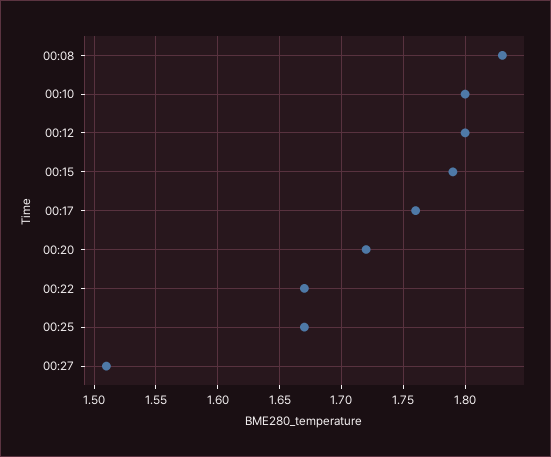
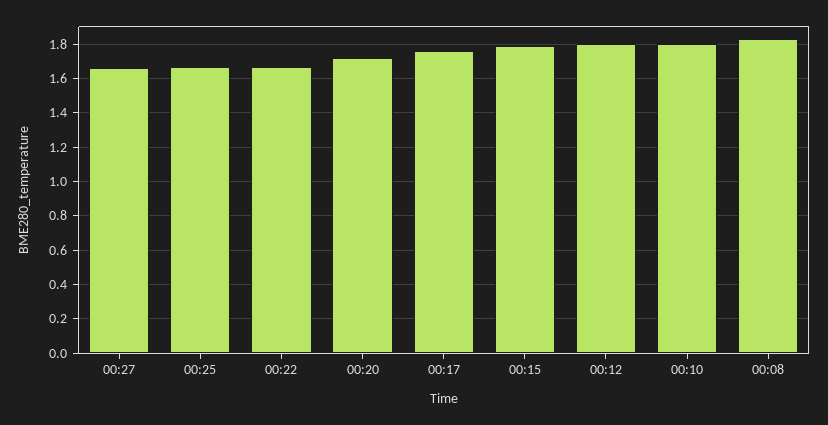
00:27: 1.51 -> 1.65

